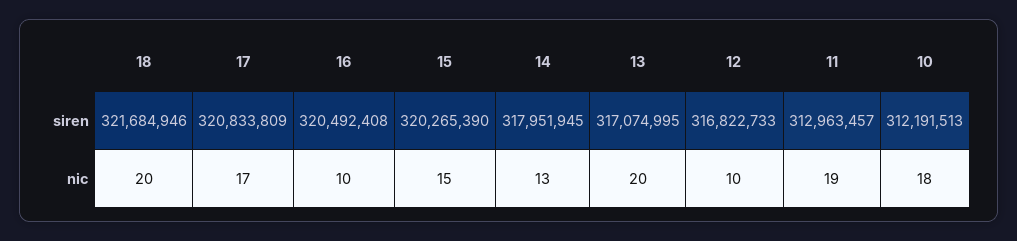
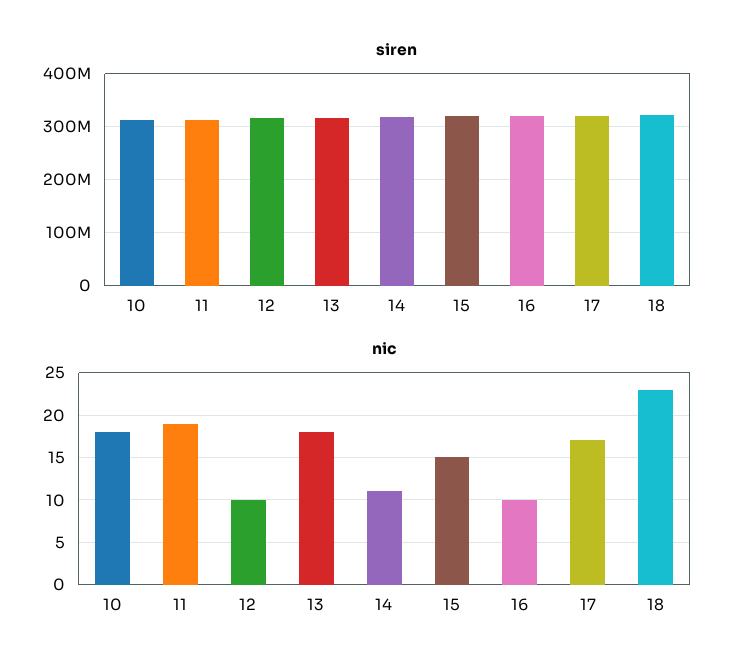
nic, 18: 20 -> 23
nic, 14: 13 -> 11
nic, 13: 20 -> 18

